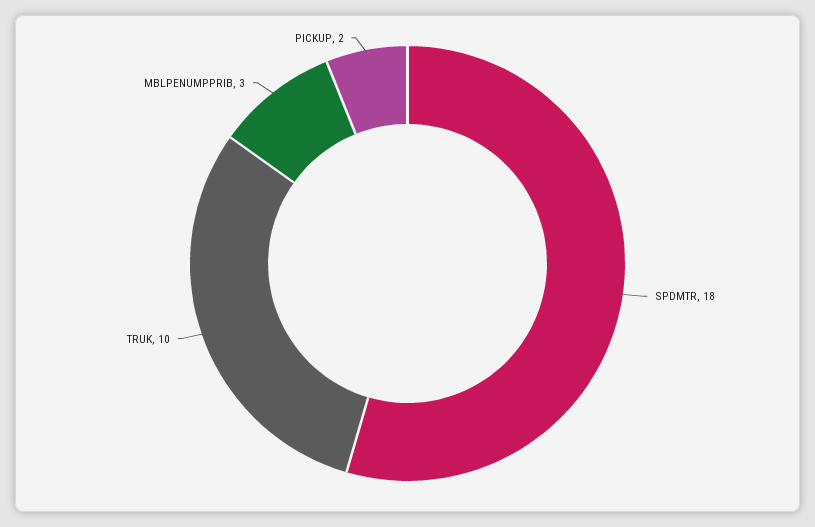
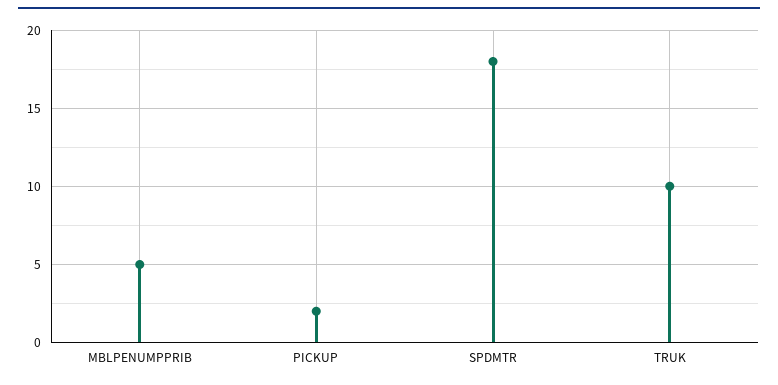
MBLPENUMPPRIB: 3 -> 5

